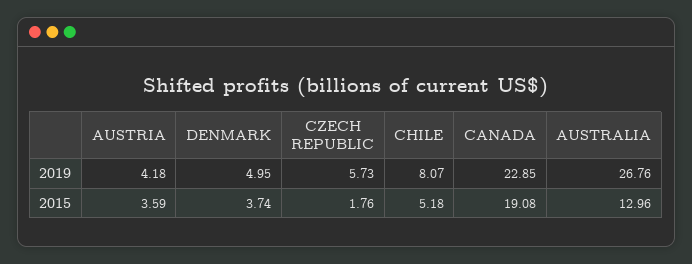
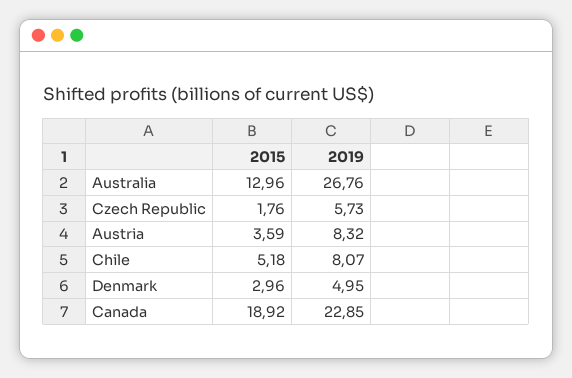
AUSTRIA, 2019: 4.18 -> 8.32
DENMARK, 2015: 3.74 -> 2.96
CANADA, 2015: 19.08 -> 18.92

